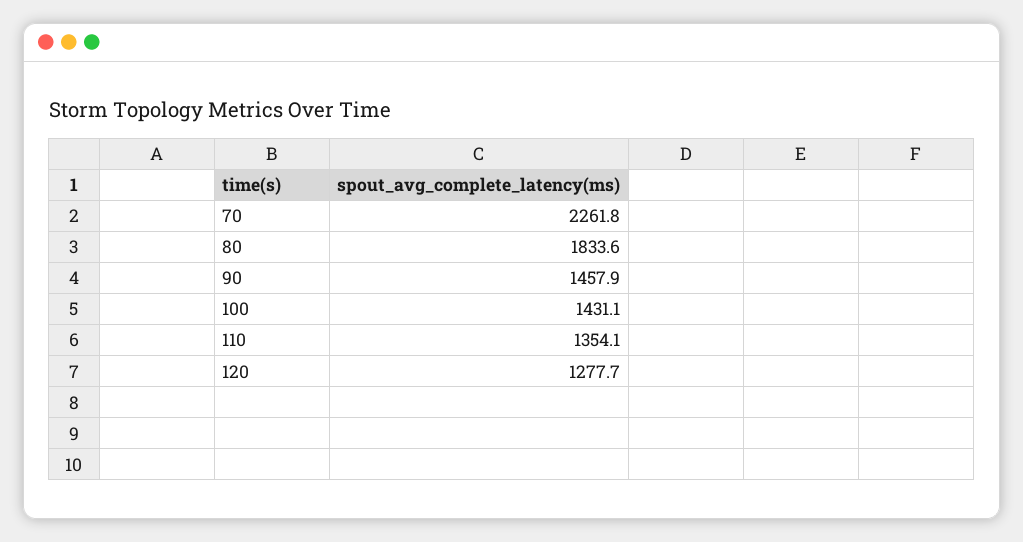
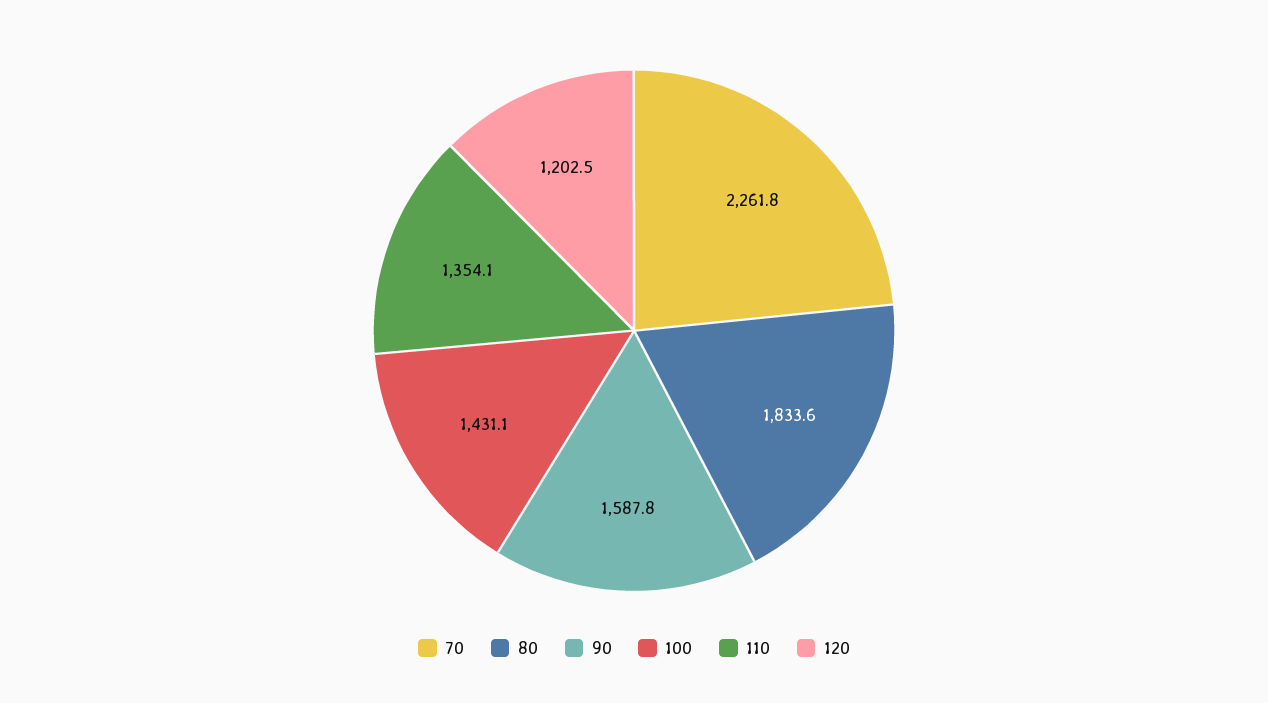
90: 1457.9 -> 1587.8
120: 1277.7 -> 1202.5

